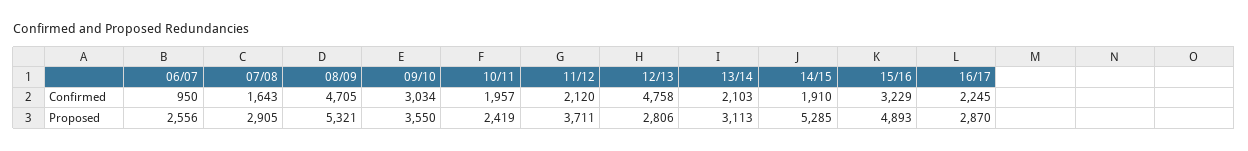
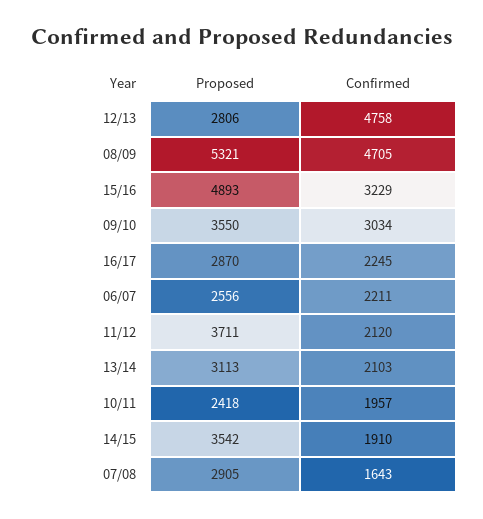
06/07, Confirmed: 950 -> 2211
10/11, Proposed: 2419 -> 2418
14/15, Proposed: 5285 -> 3542

